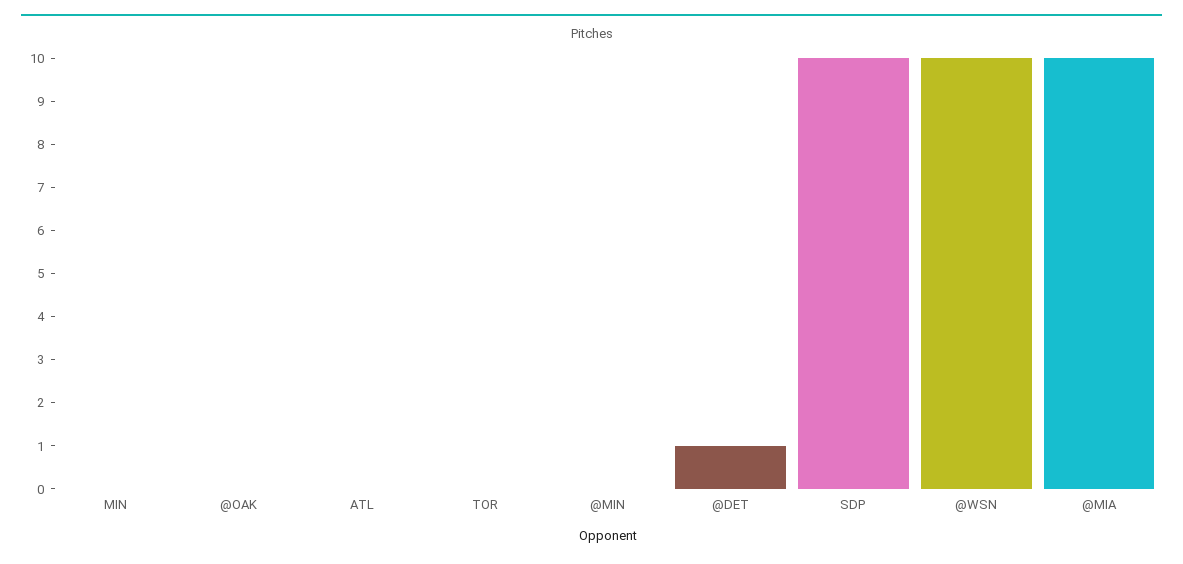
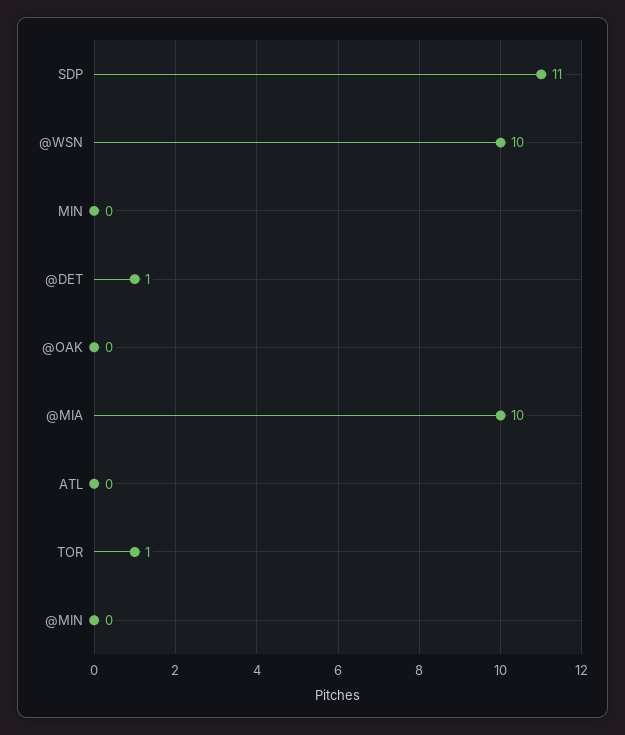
TOR: 0 -> 1
SDP: 10 -> 11

